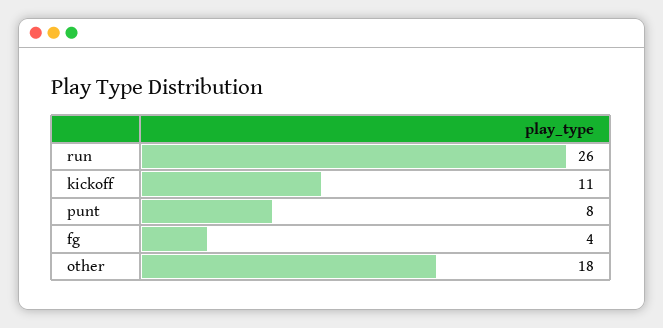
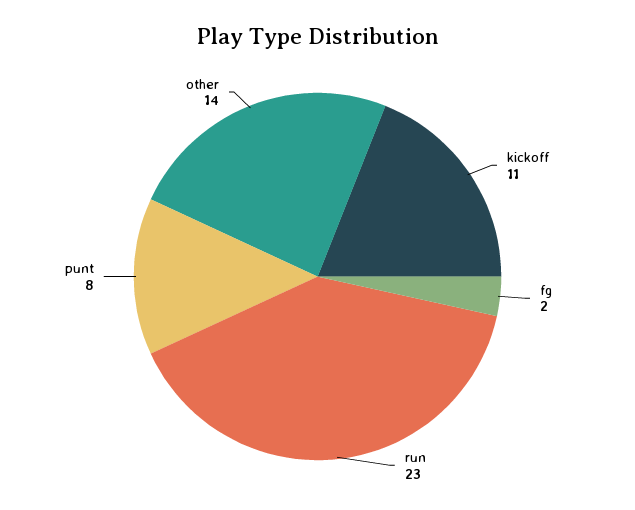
run: 26 -> 23
fg: 4 -> 2
other: 18 -> 14

